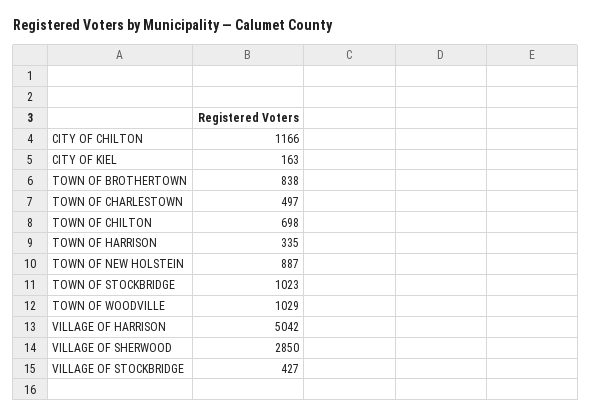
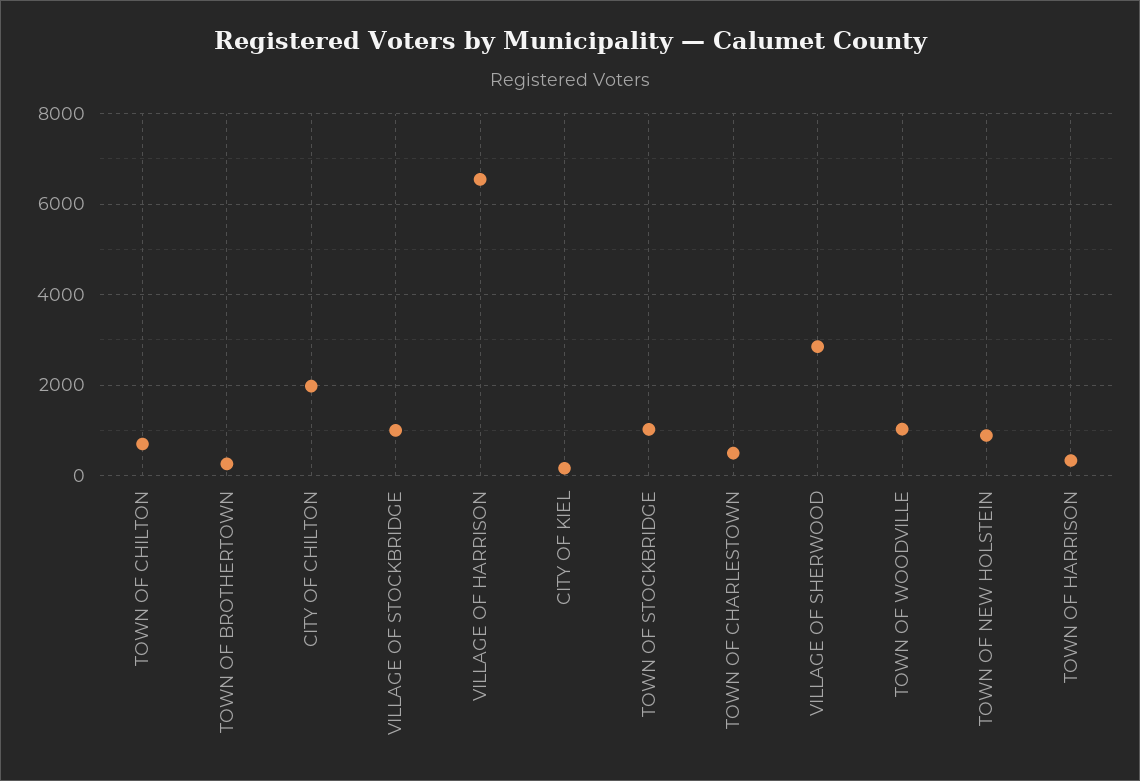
CITY OF CHILTON: 1166 -> 2000
TOWN OF BROTHERTOWN: 838 -> 200
VILLAGE OF HARRISON: 5042 -> 6600
VILLAGE OF STOCKBRIDGE: 427 -> 1000

